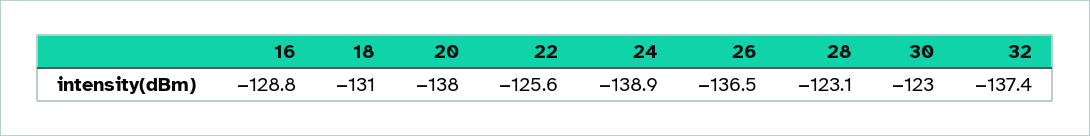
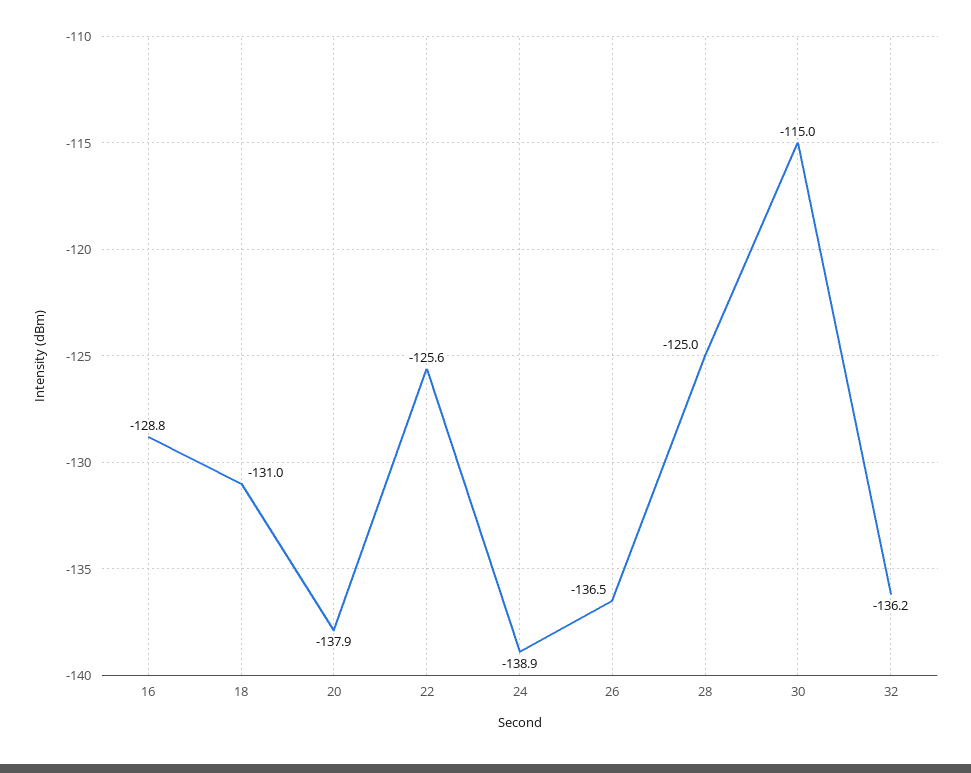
20: -138 -> -137.9
28: -123.1 -> -125
30: -123 -> -115
32: -137.4 -> -136.2

